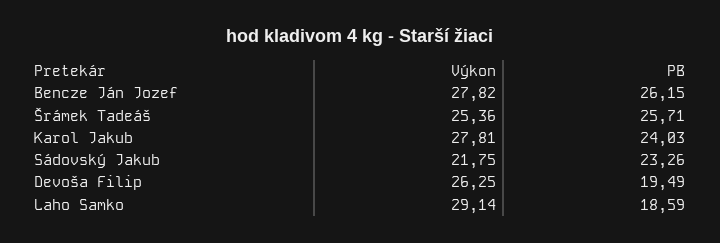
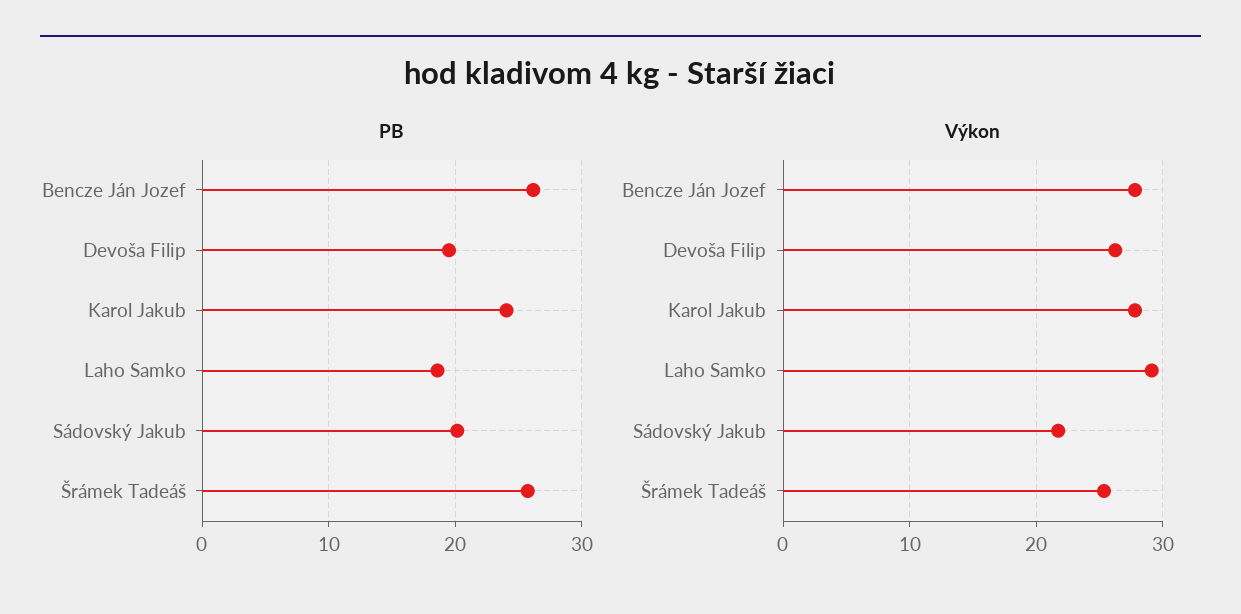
PB, Sádovský Jakub: 23.26 -> 20

